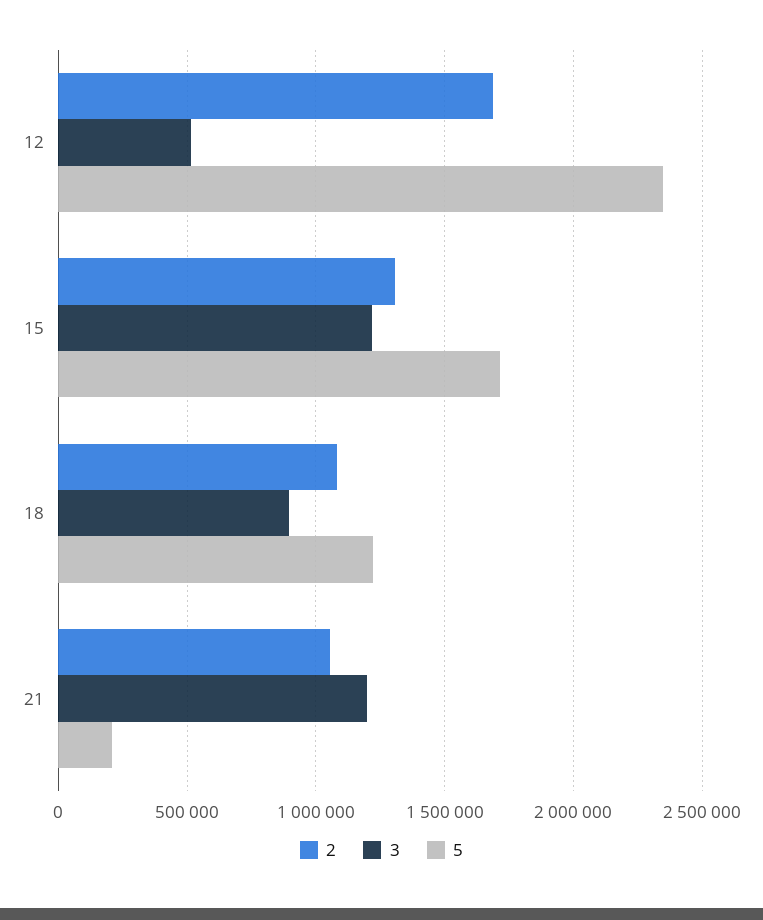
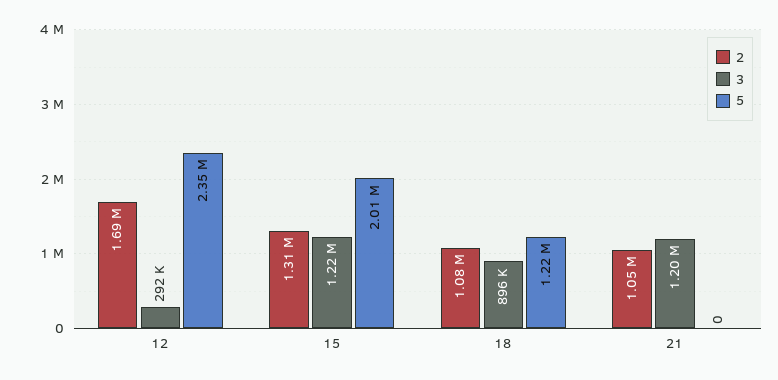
3, 12: 500000 -> 292000
5, 15: 1700000 -> 2010000
5, 21: 200000 -> 0

